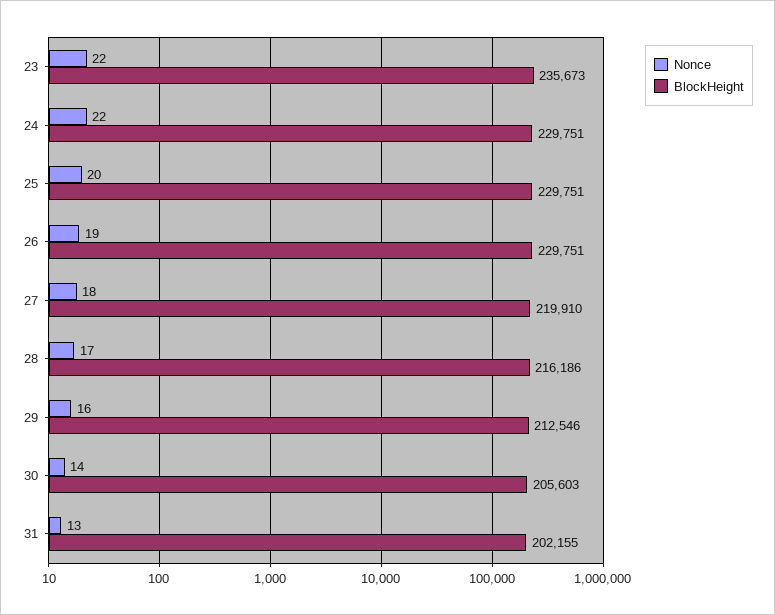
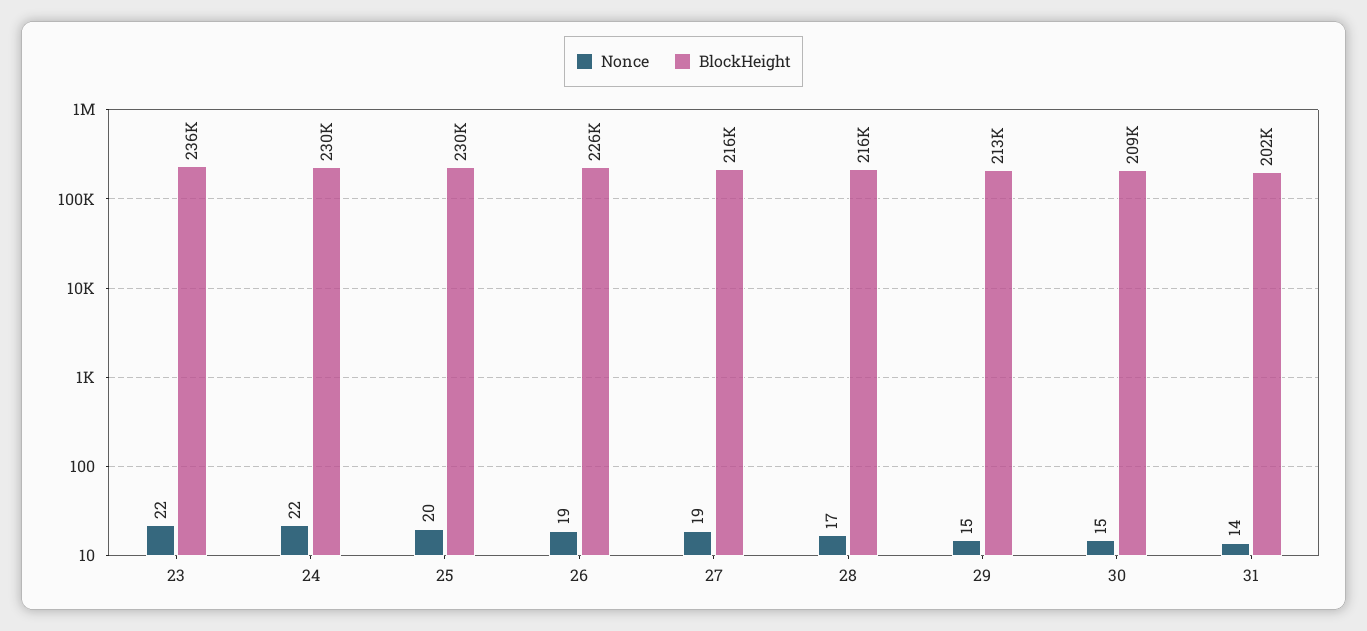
BlockHeight, 26: 229751 -> 226000
Nonce, 27: 18 -> 19
BlockHeight, 27: 219910 -> 216000
Nonce, 29: 16 -> 15
Nonce, 30: 14 -> 15
BlockHeight, 30: 205603 -> 209000
Nonce, 31: 13 -> 14

